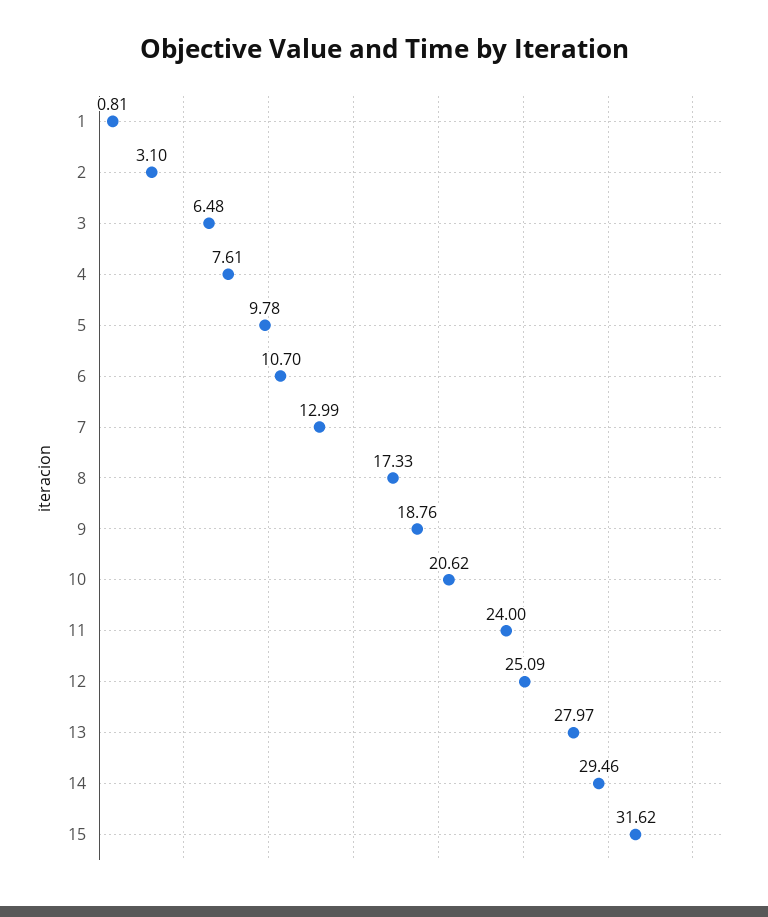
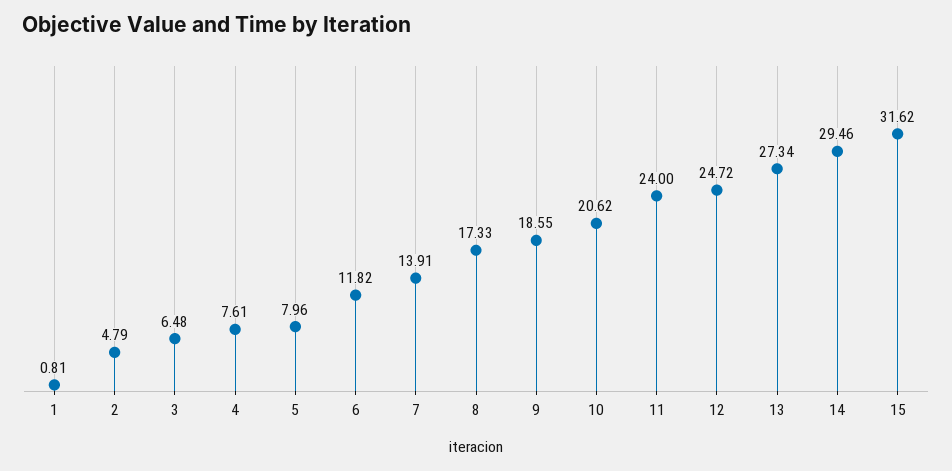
2: 3.1 -> 4.79
5: 9.78 -> 7.96
6: 10.7 -> 11.82
7: 12.99 -> 13.91
9: 18.76 -> 18.55
12: 25.09 -> 24.72
13: 27.97 -> 27.34

